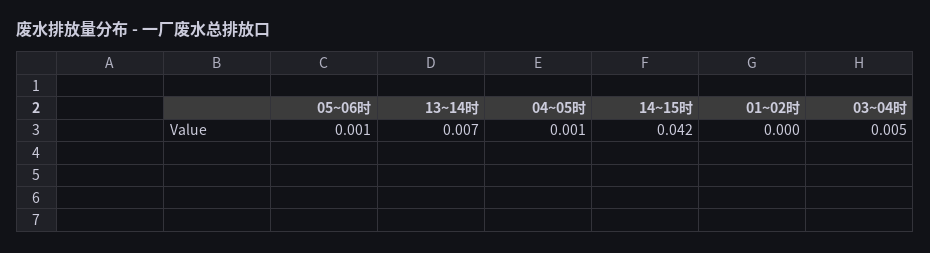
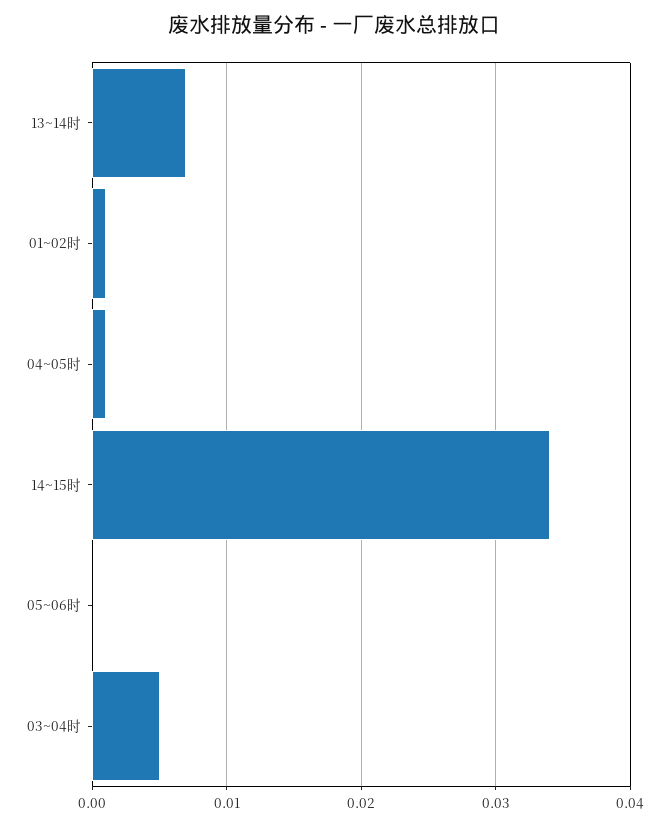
05~06时: 0.001 -> 0
14~15时: 0.042 -> 0.034
01~02时: 0 -> 0.001

